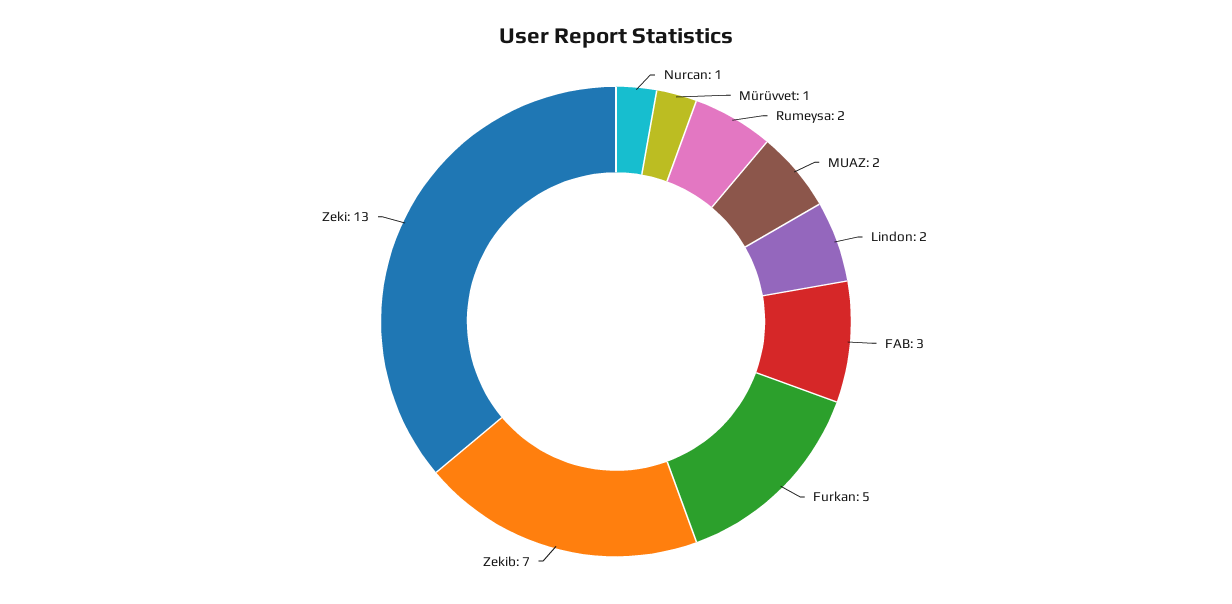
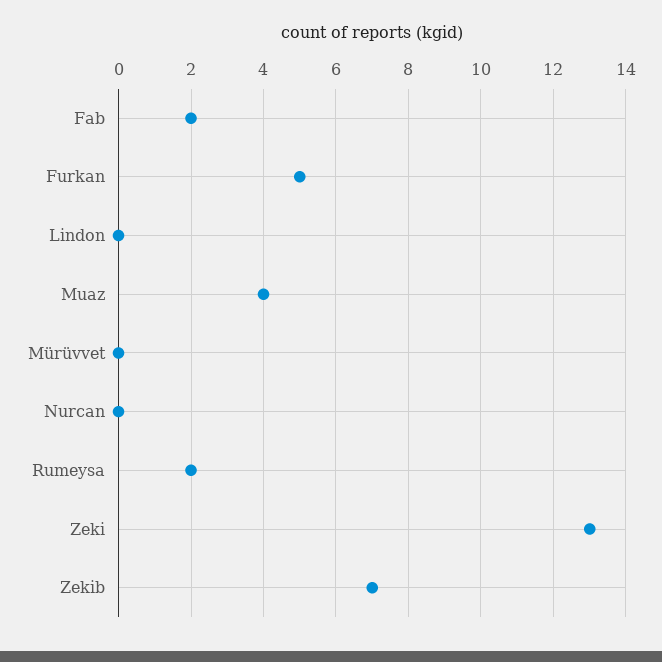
Nurcan: 1 -> 0
Mürüvvet: 1 -> 0
MUAZ: 2 -> 4
Lindon: 2 -> 0
FAB: 3 -> 2

